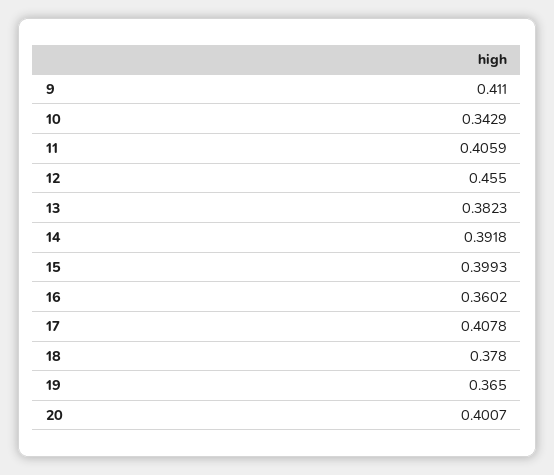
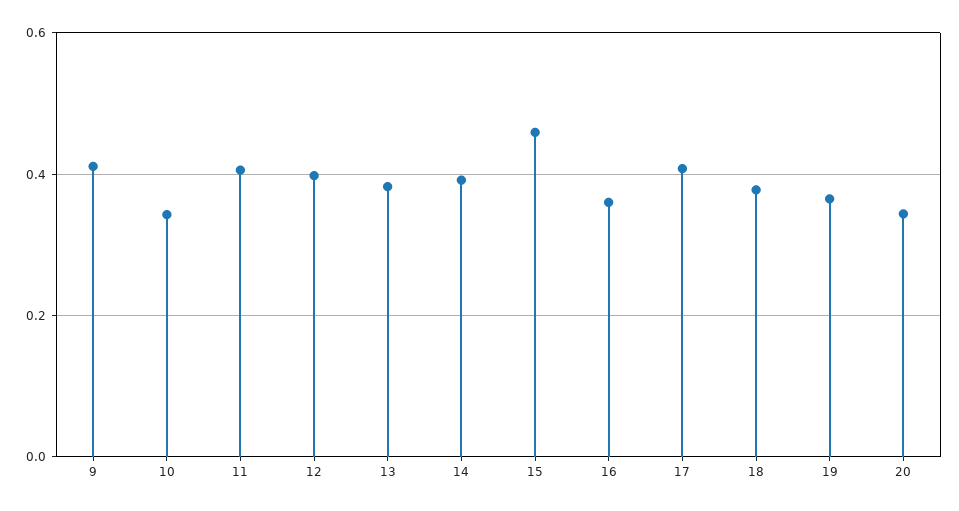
12: 0.455 -> 0.4
15: 0.3993 -> 0.46
20: 0.4007 -> 0.34

